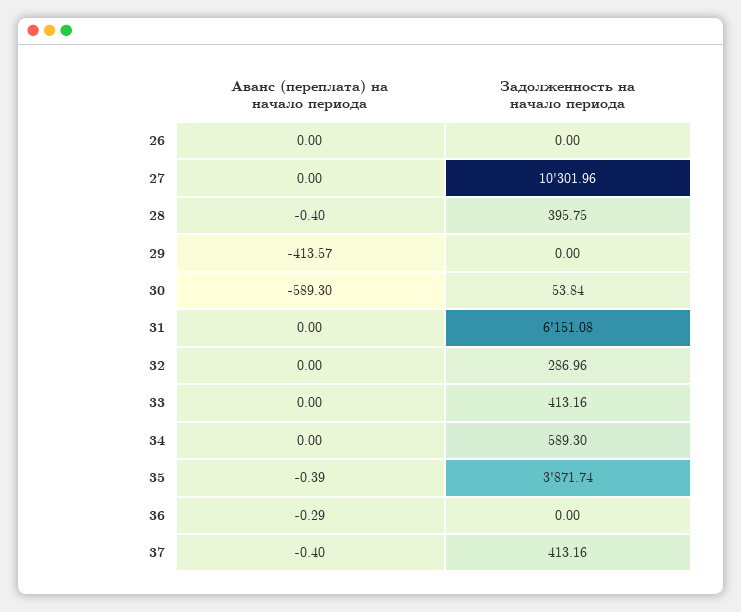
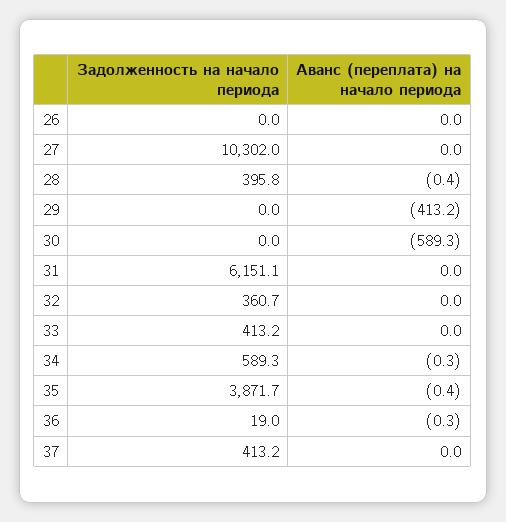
Аванс (переплата) на начало периода, 29: -413.57 -> -413.2
Задолженность на начало периода, 30: 53.84 -> 0
Задолженность на начало периода, 32: 286.96 -> 360.7
Аванс (переплата) на начало периода, 34: 0 -> -0.3
Задолженность на начало периода, 36: 0 -> 19
Аванс (переплата) на начало периода, 37: -0.4 -> 0

